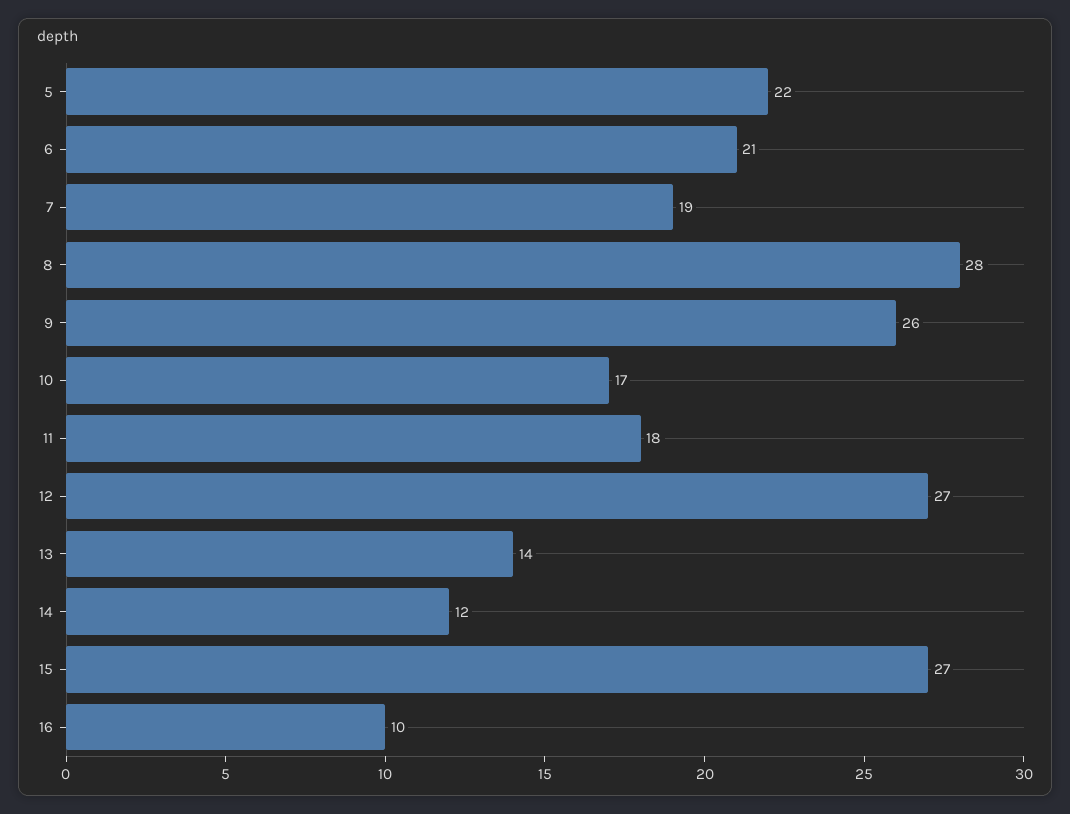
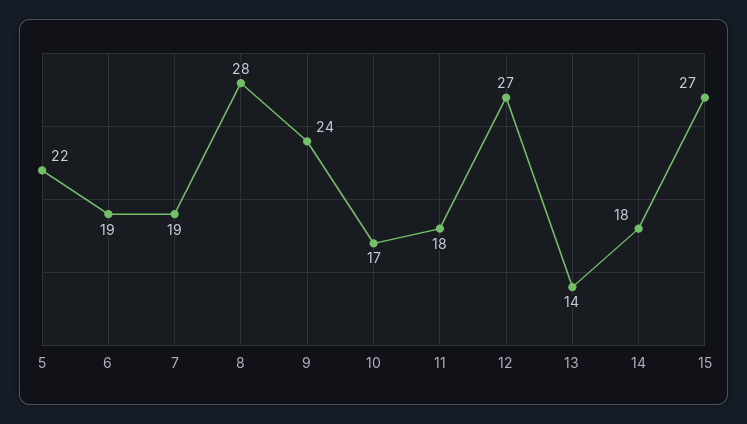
6: 21 -> 19
9: 26 -> 24
14: 12 -> 18
16: 10 -> none

